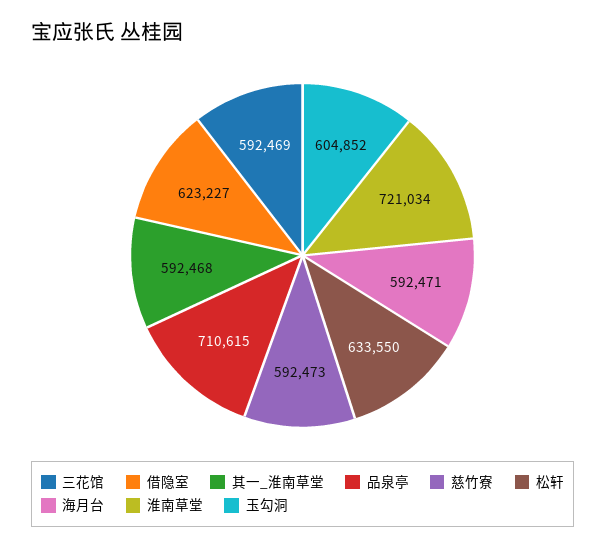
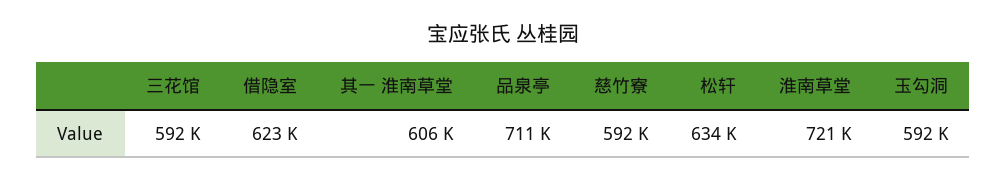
其一_淮南草堂: 592468 -> 606000
海月台: 592471 -> none
玉勾洞: 604852 -> 592000

